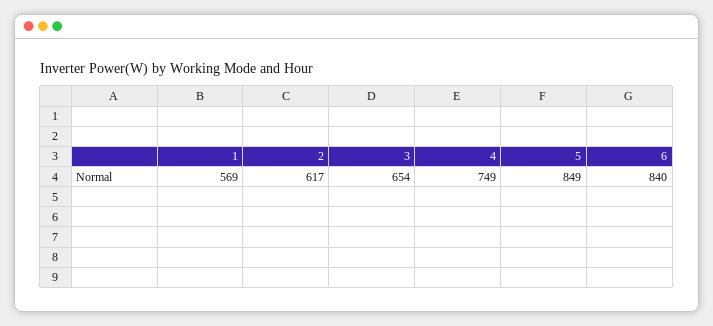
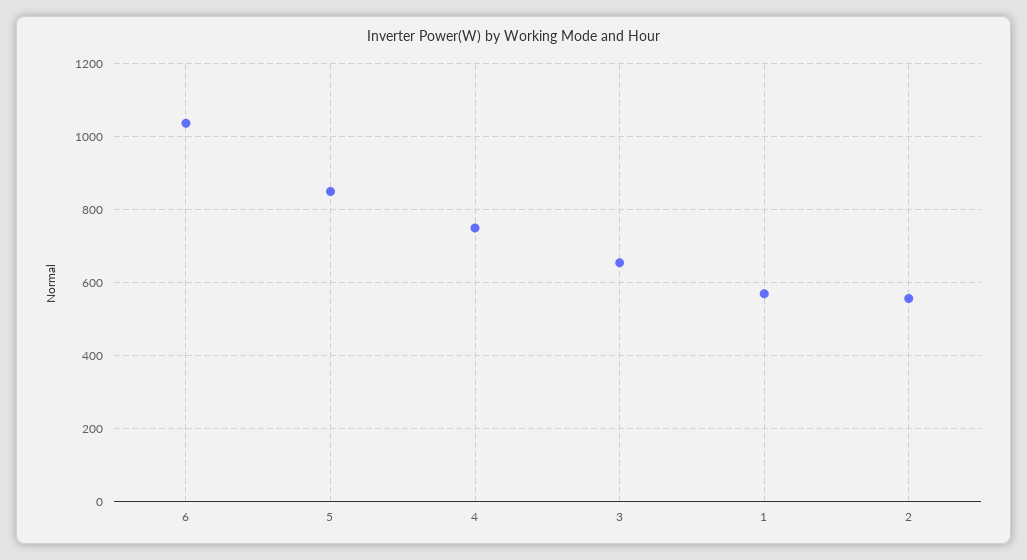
2: 617 -> 560
6: 840 -> 1040

